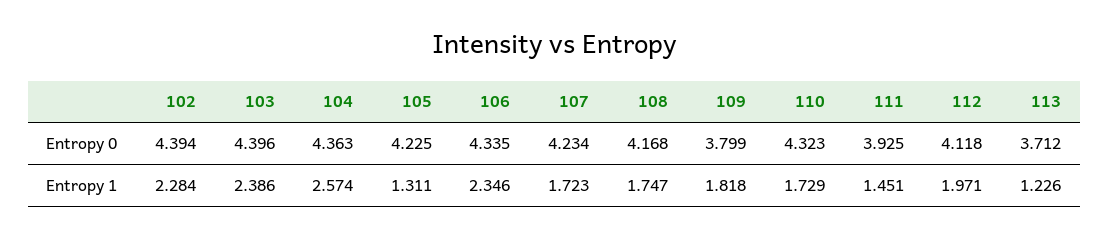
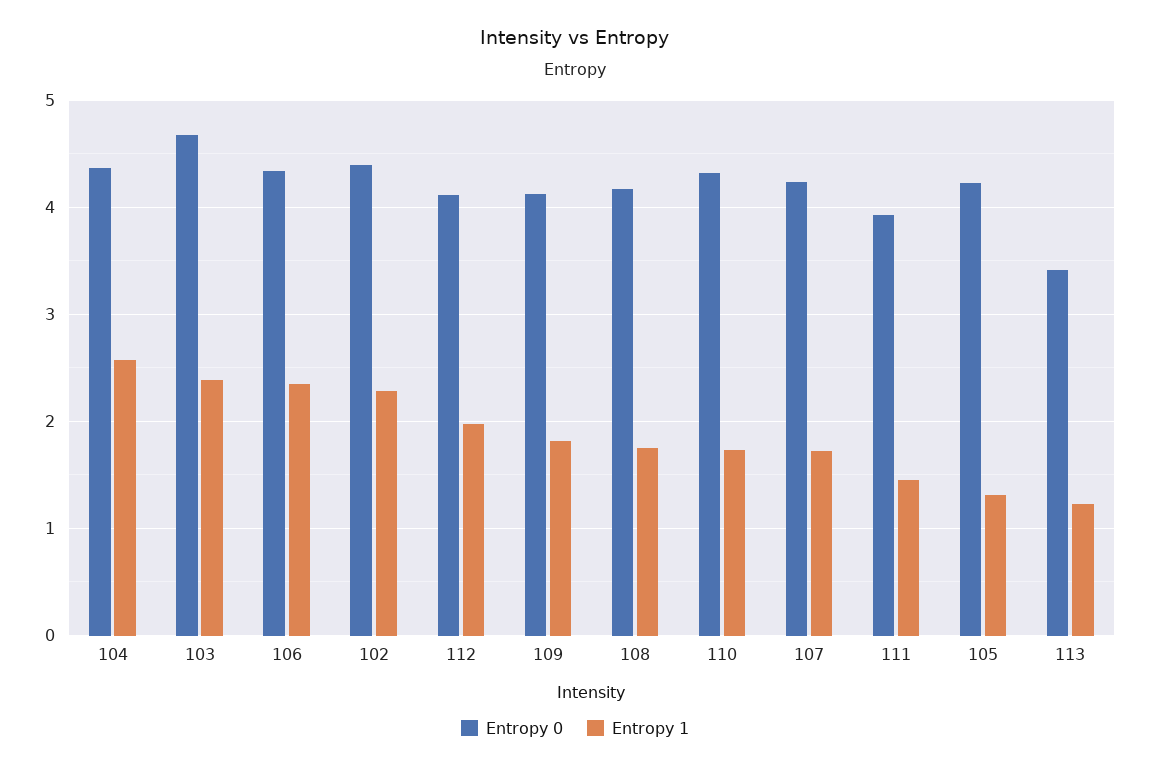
Entropy 0, 103: 4.396 -> 4.7
Entropy 0, 109: 3.799 -> 4.1
Entropy 0, 113: 3.712 -> 3.4

